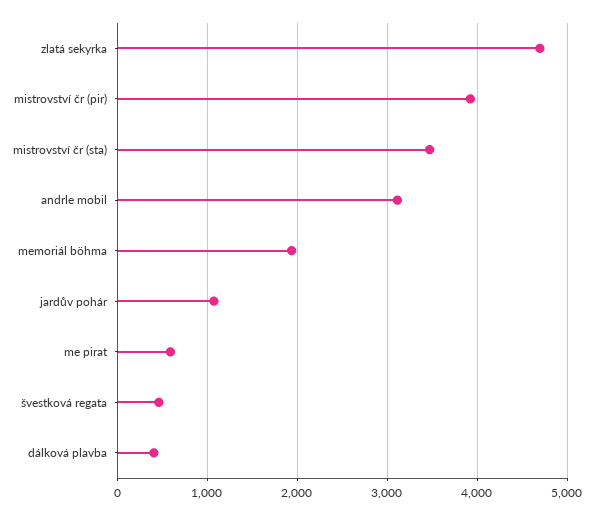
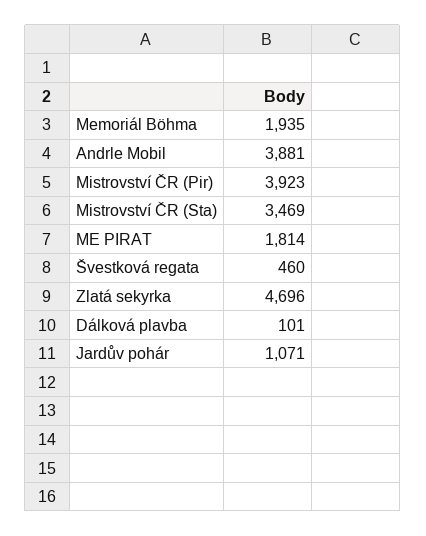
andrle mobil: 3100 -> 3881
me pirat: 600 -> 1814
dálková plavba: 400 -> 101

